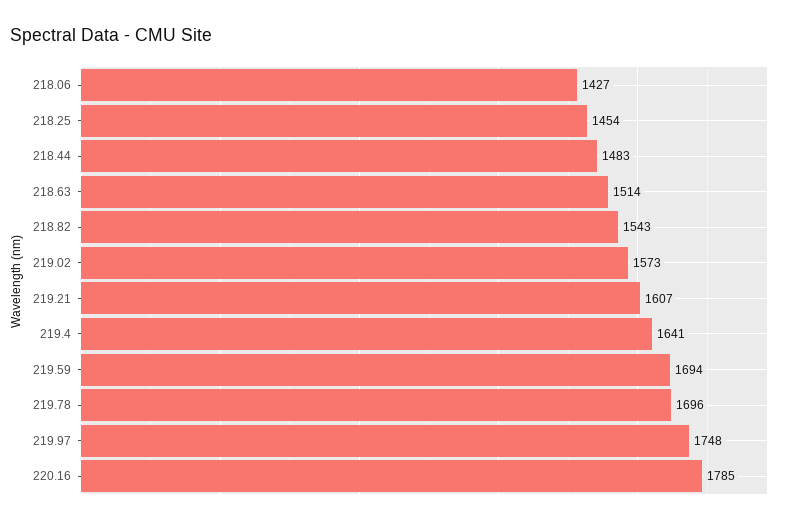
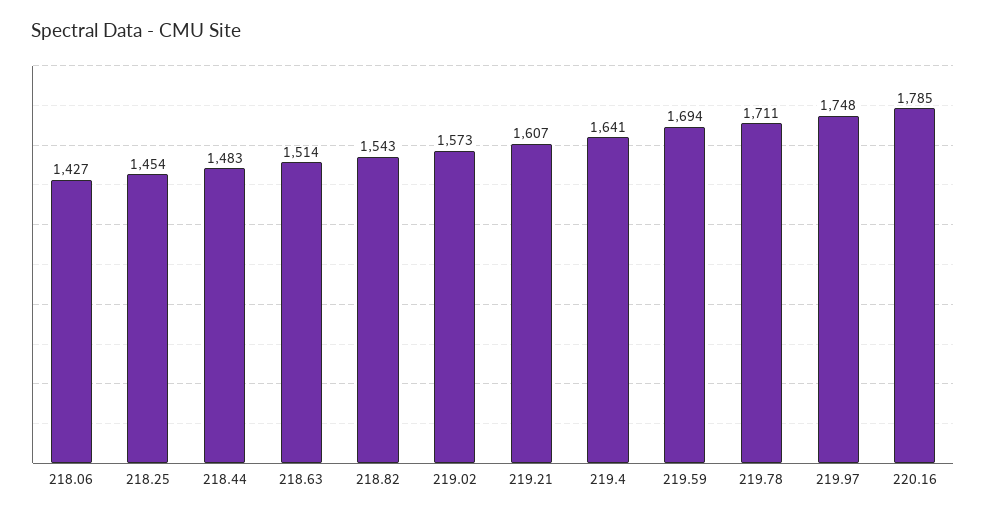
219.78: 1696 -> 1711

